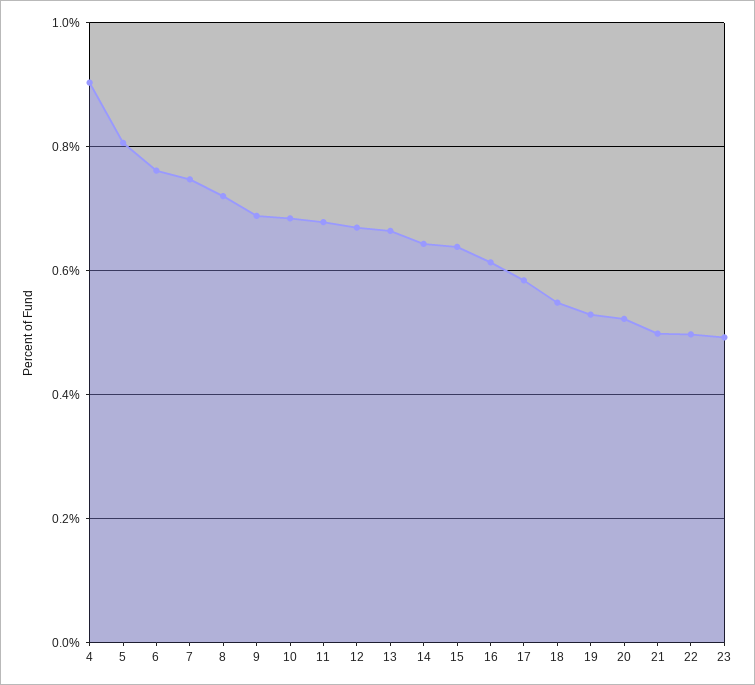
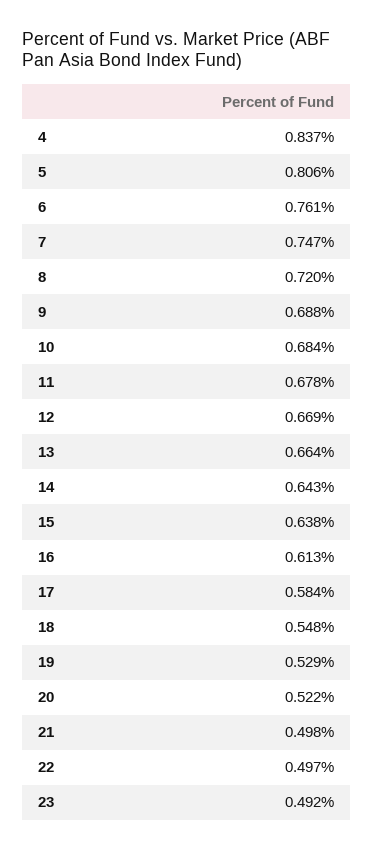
4: 0.9 -> 0.837

